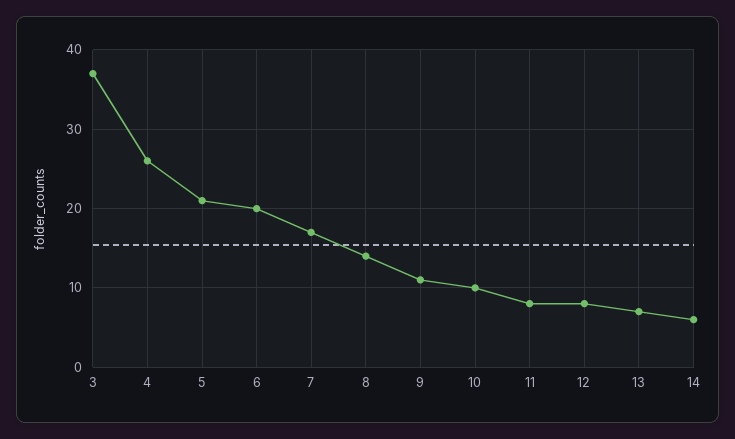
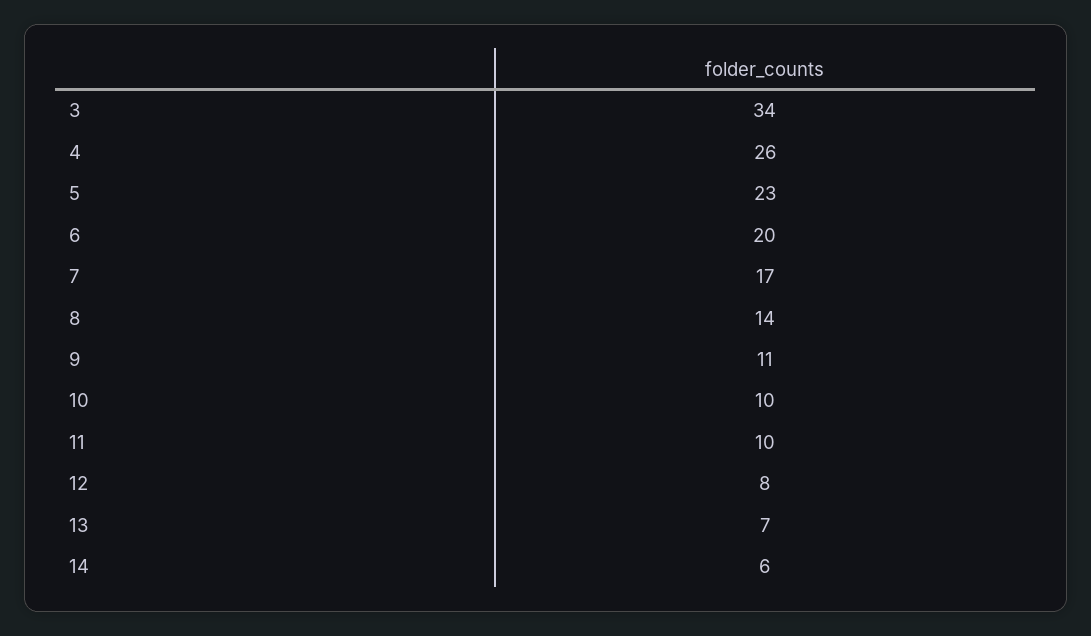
3: 37 -> 34
5: 21 -> 23
11: 8 -> 10

